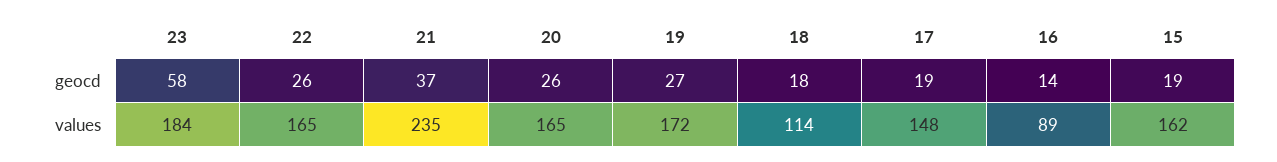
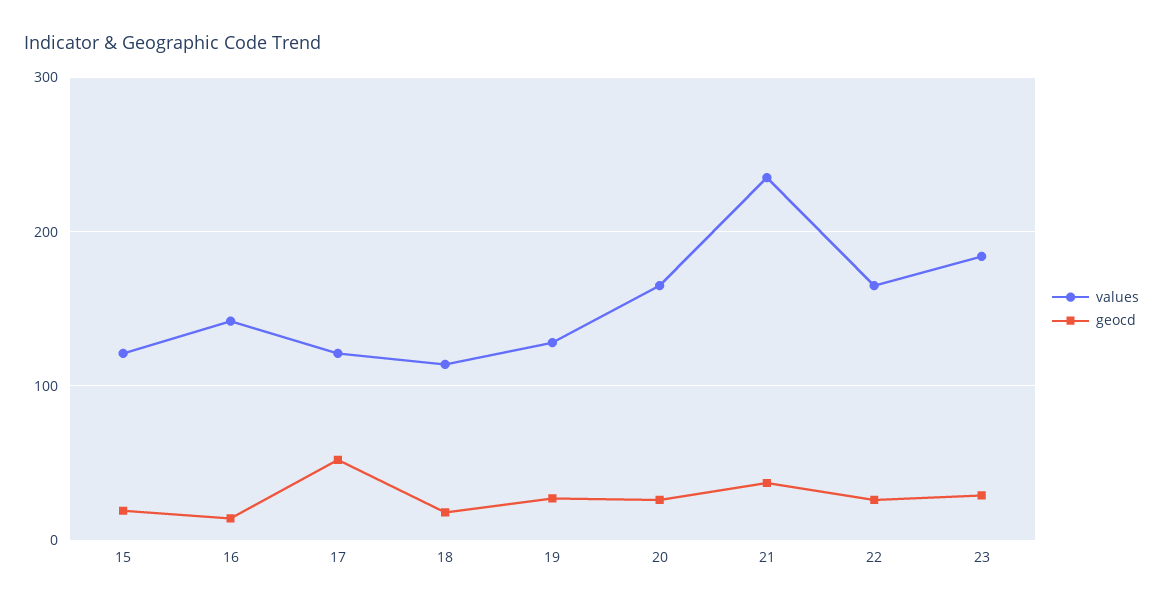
geocd, 23: 58 -> 30
geocd, 17: 19 -> 50
values, 19: 172 -> 130
values, 17: 148 -> 120
values, 16: 89 -> 140
values, 15: 162 -> 120

